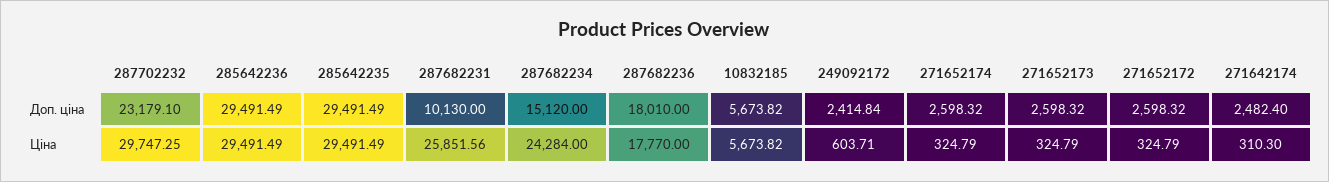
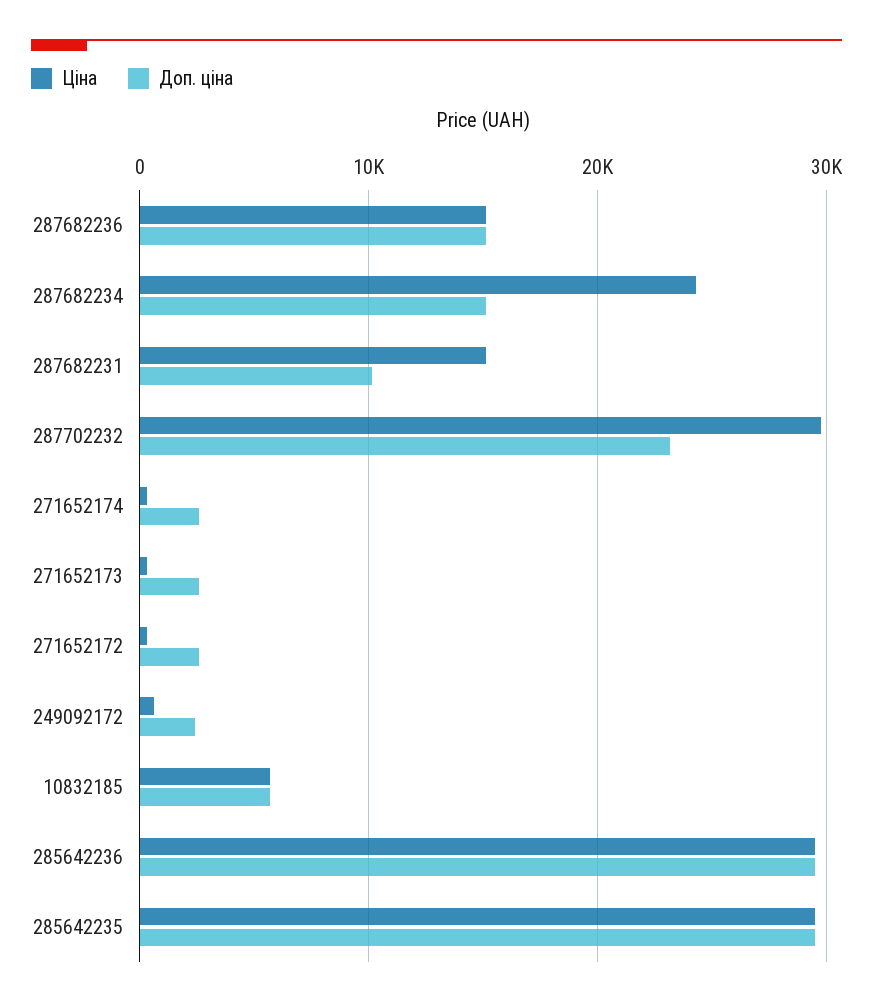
Доп. ціна, 287682236: 18010 -> 15000
Доп. ціна, 271642174: 2482.4 -> none
Ціна, 287682231: 25851.56 -> 15000
Ціна, 287682236: 17770 -> 15000
Ціна, 271642174: 310.3 -> none

